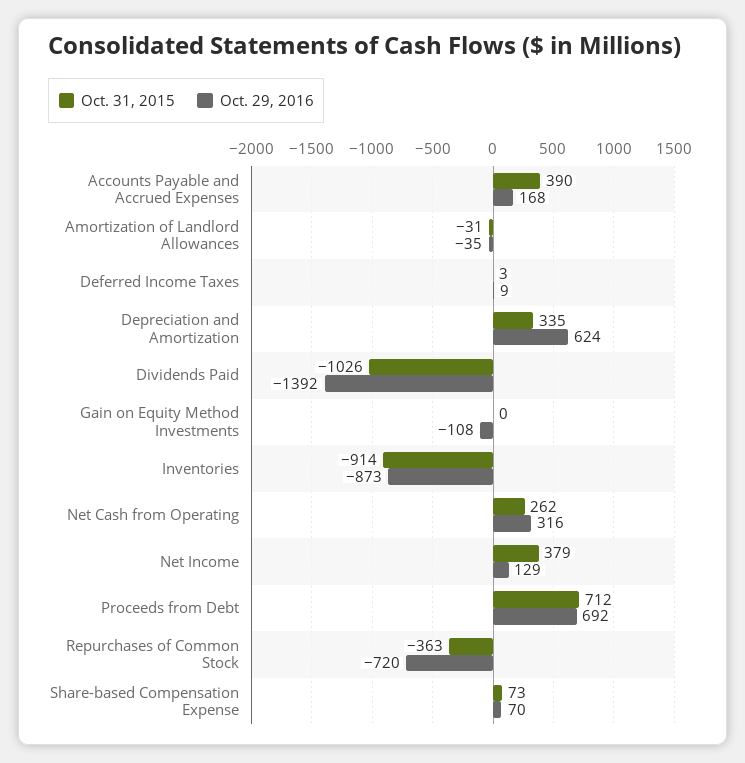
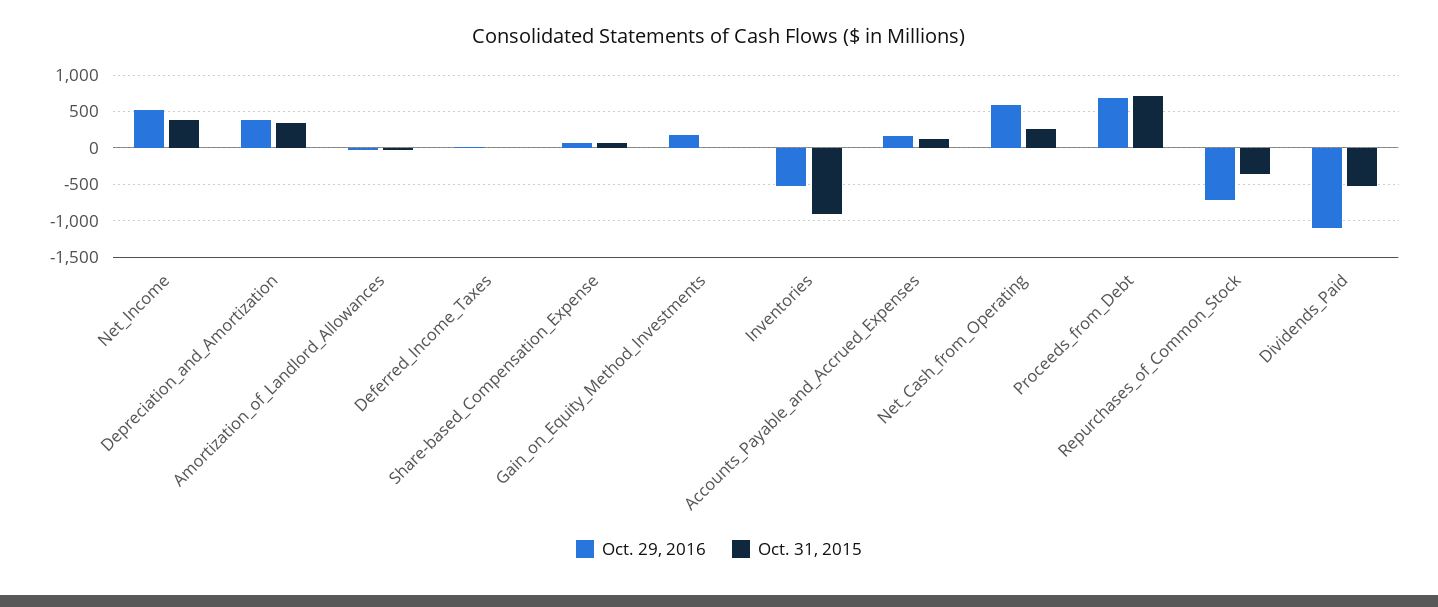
Oct. 31, 2015, Accounts Payable and Accrued Expenses: 390 -> 100
Oct. 29, 2016, Depreciation and Amortization: 624 -> 400
Oct. 31, 2015, Dividends Paid: -1026 -> -500
Oct. 29, 2016, Dividends Paid: -1392 -> -1100
Oct. 29, 2016, Gain on Equity Method Investments: -108 -> 200
Oct. 29, 2016, Inventories: -873 -> -500
Oct. 29, 2016, Net Cash from Operating: 316 -> 600
Oct. 29, 2016, Net Income: 129 -> 500

